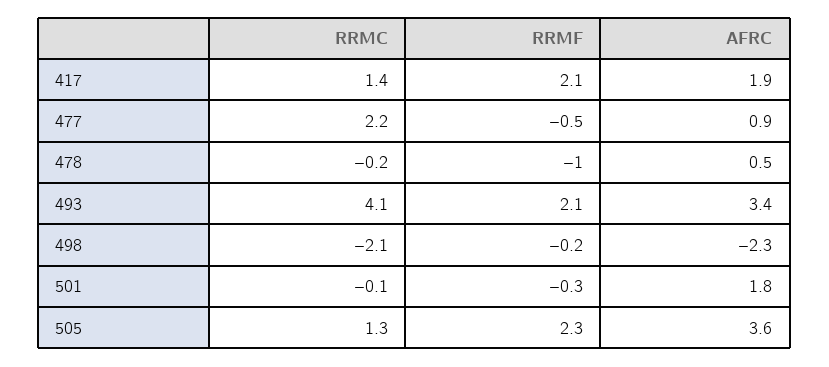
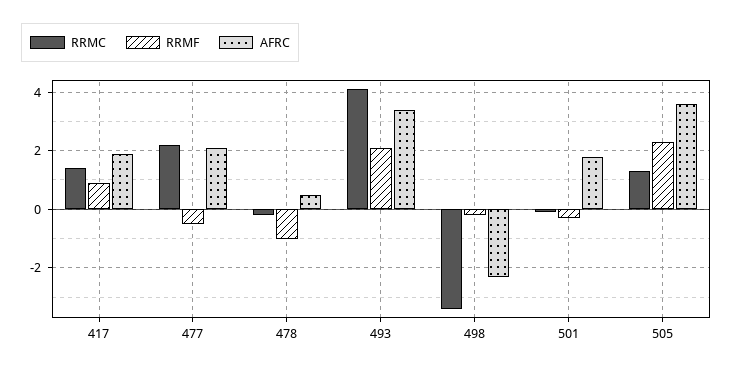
RRMF, 417: 2.1 -> 1
AFRC, 477: 0.9 -> 2
RRMC, 498: -2.1 -> -3.5

